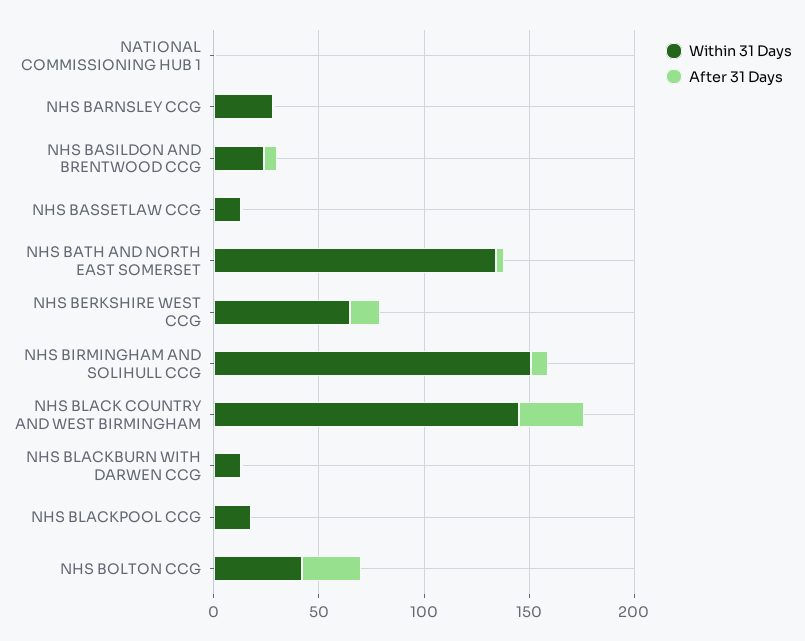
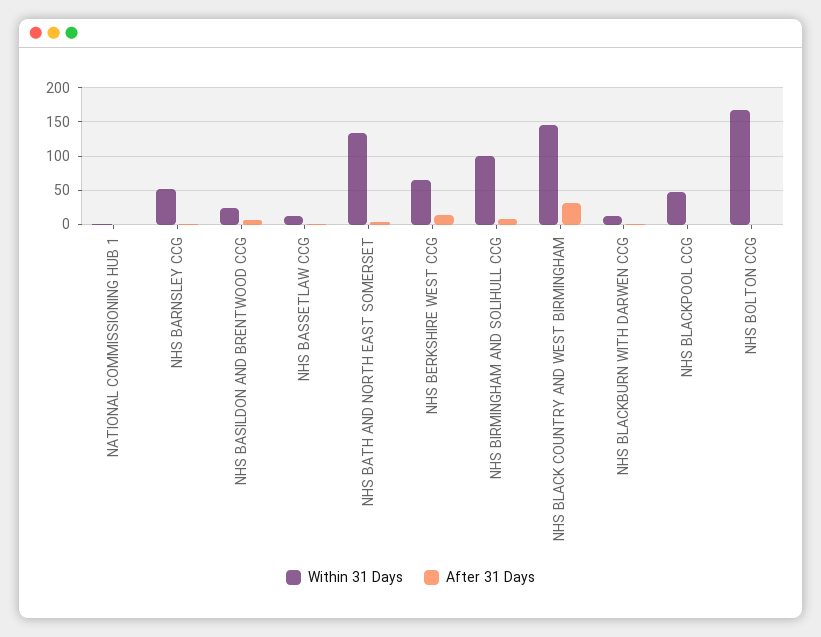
Within 31 Days, NHS BARNSLEY CCG: 30 -> 50
Within 31 Days, NHS BIRMINGHAM AND SOLIHULL CCG: 150 -> 100
Within 31 Days, NHS BLACKPOOL CCG: 20 -> 50
Within 31 Days, NHS BOLTON CCG: 40 -> 170
After 31 Days, NHS BOLTON CCG: 30 -> 0

